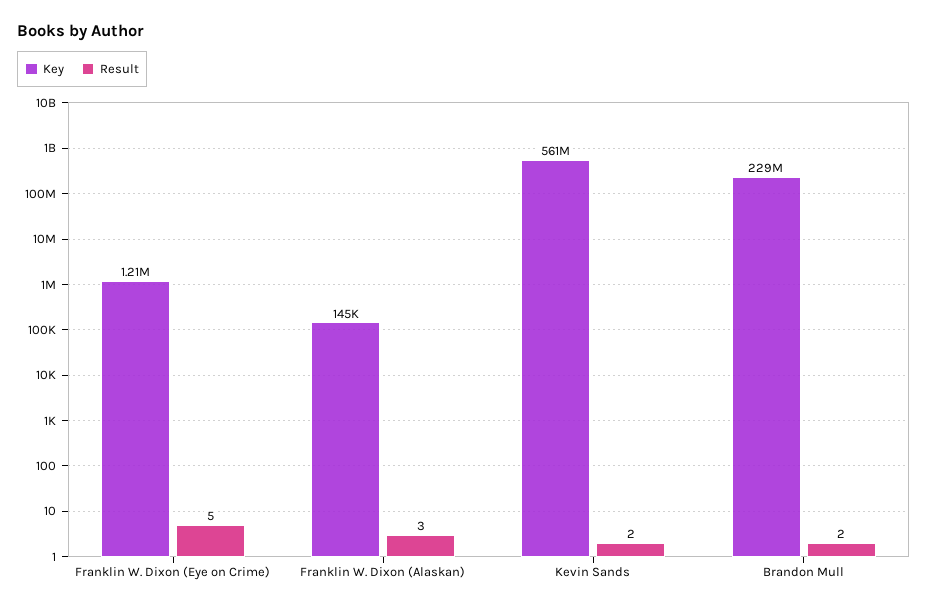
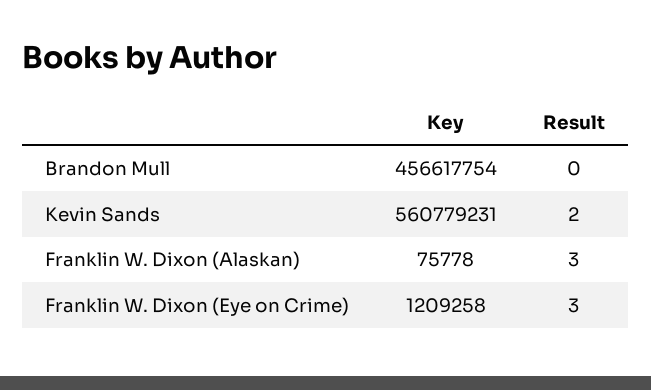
Result, Franklin W. Dixon (Eye on Crime): 5 -> 3
Key, Franklin W. Dixon (Alaskan): 145000 -> 75778
Key, Brandon Mull: 229000000 -> 456617754
Result, Brandon Mull: 2 -> 0

